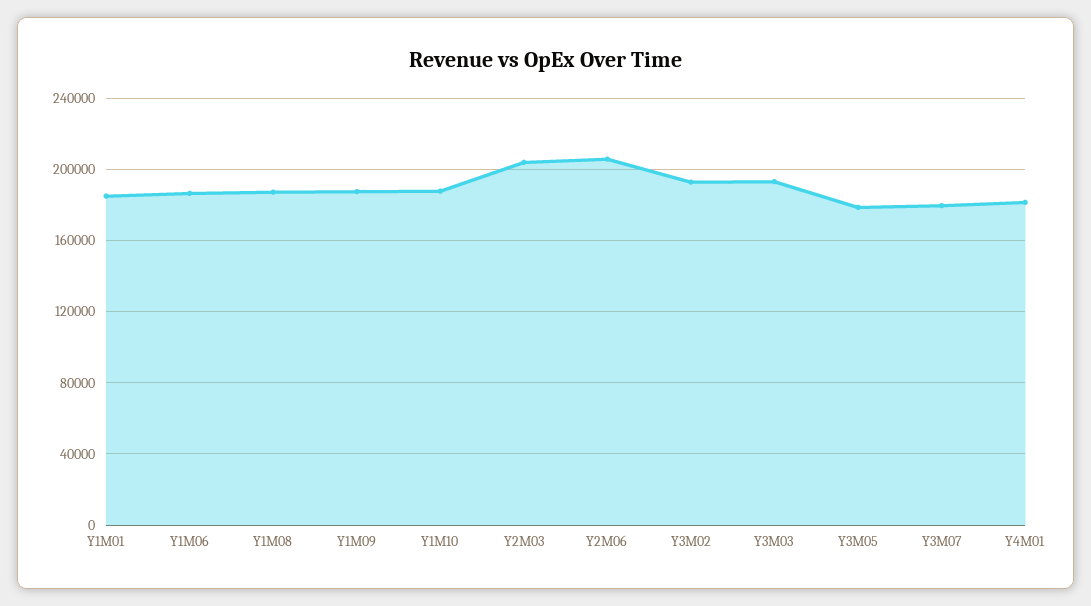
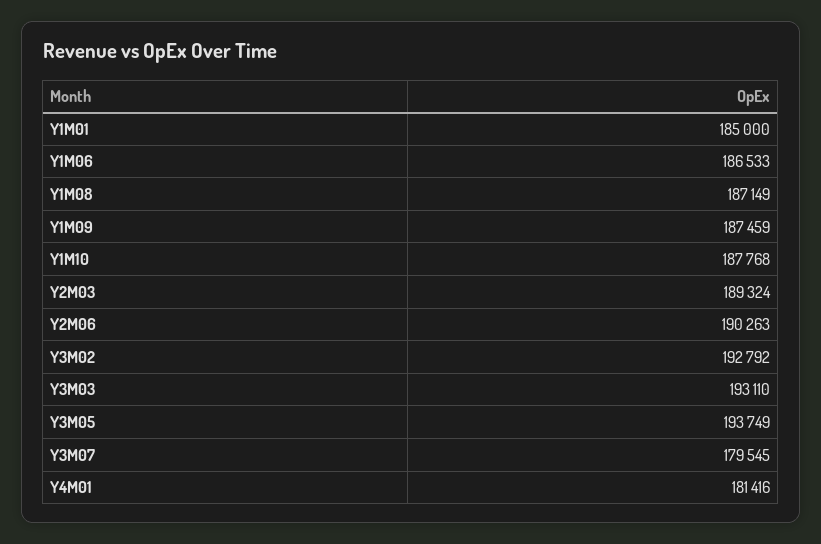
Y2M03: 205000 -> 189324
Y2M06: 205000 -> 190263
Y3M05: 180000 -> 193749

